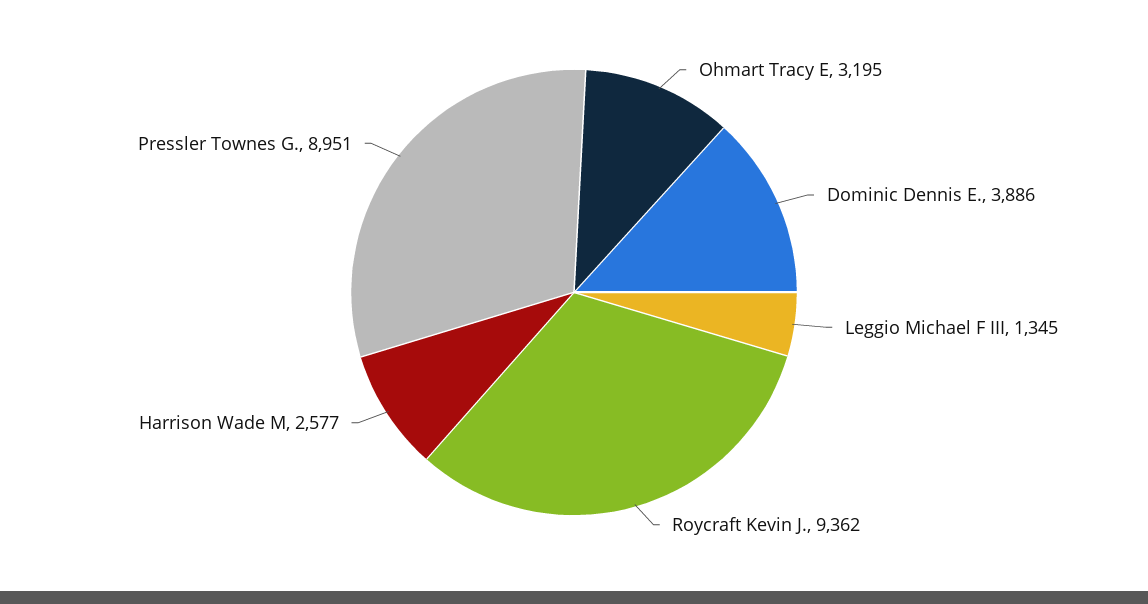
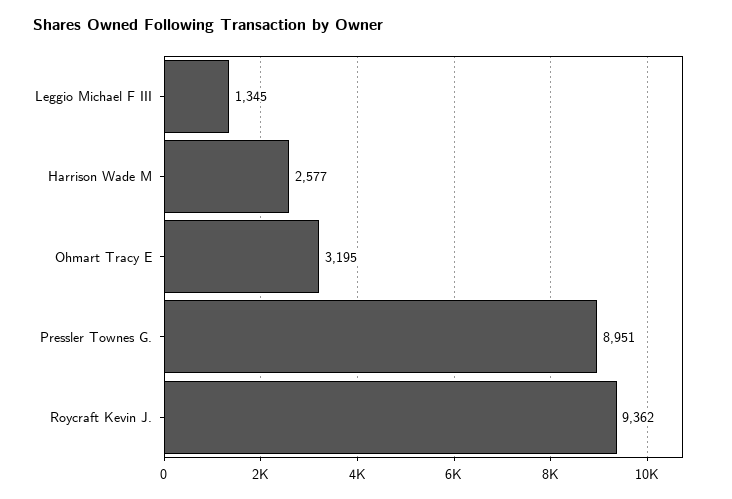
Dominic Dennis E.: 3886 -> none

